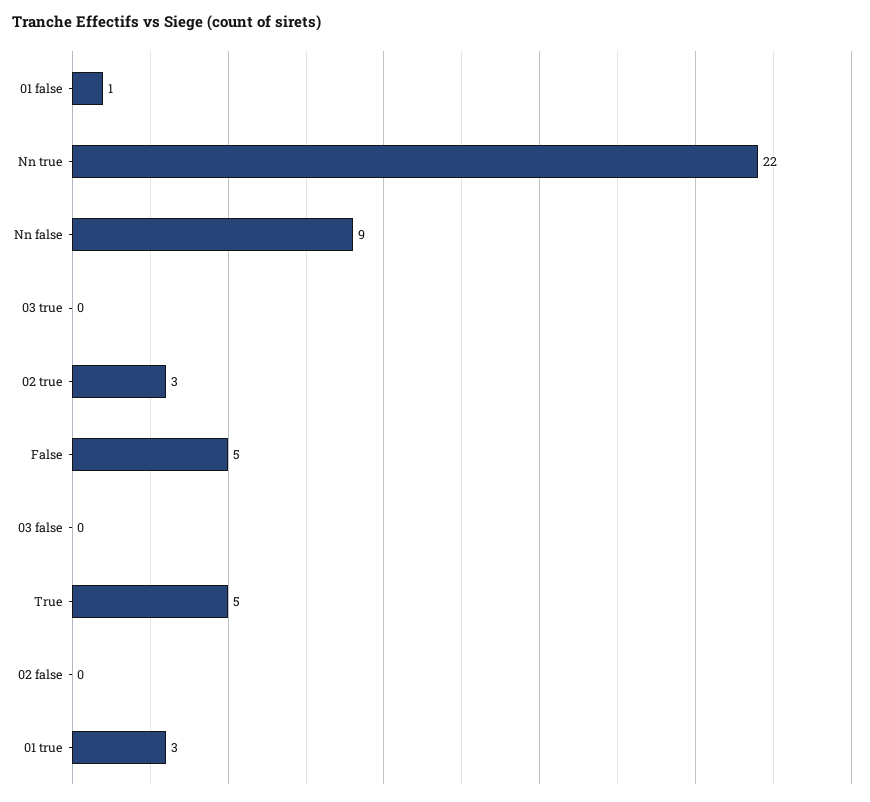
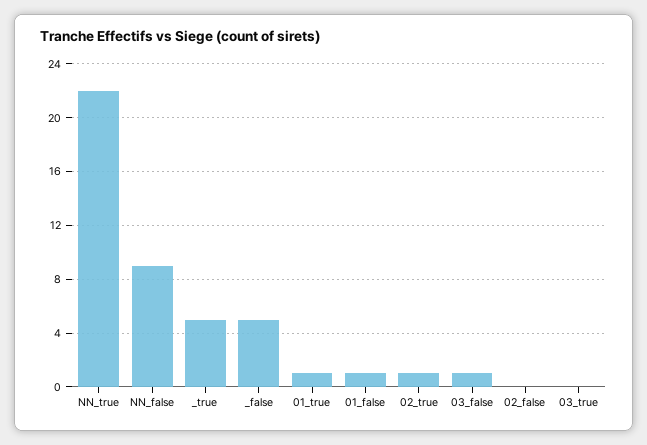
02 true: 3 -> 1
03 false: 0 -> 1
01 true: 3 -> 1

